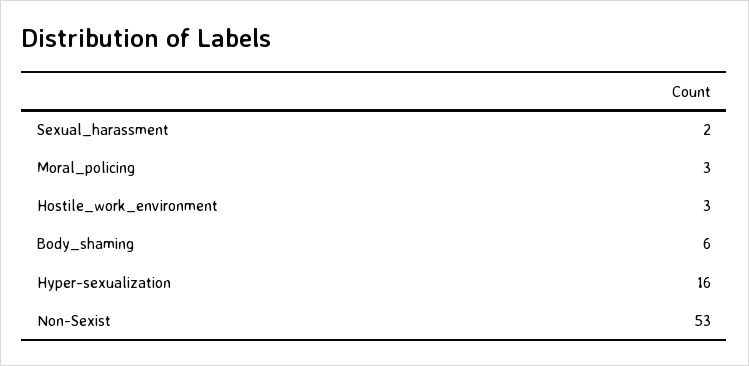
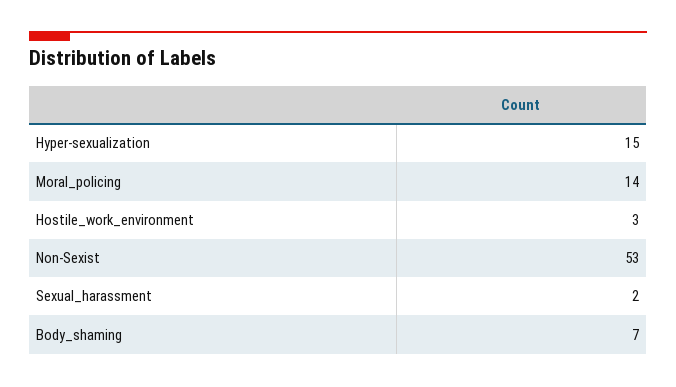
Moral_policing: 3 -> 14
Body_shaming: 6 -> 7
Hyper-sexualization: 16 -> 15

